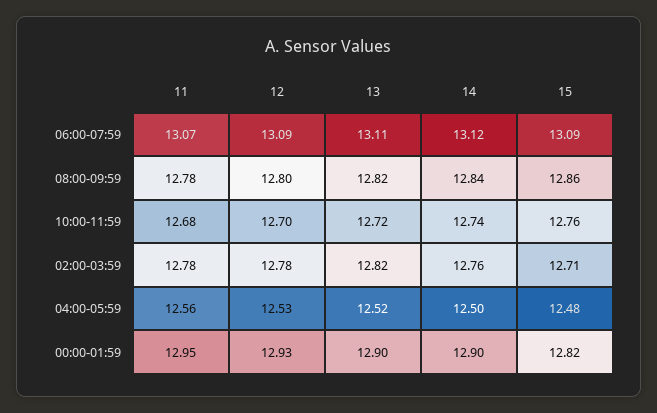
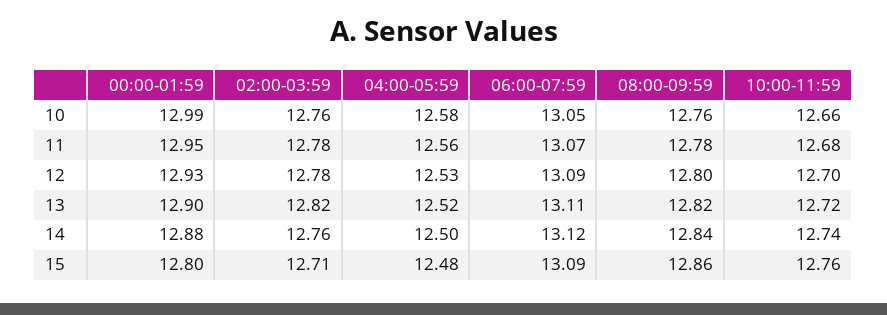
14, 00:00-01:59: 12.9 -> 12.88
15, 00:00-01:59: 12.82 -> 12.8
10, 00:00-01:59: none -> 12.99
10, 02:00-03:59: none -> 12.76
10, 04:00-05:59: none -> 12.58
10, 06:00-07:59: none -> 13.05
10, 08:00-09:59: none -> 12.76
10, 10:00-11:59: none -> 12.66

